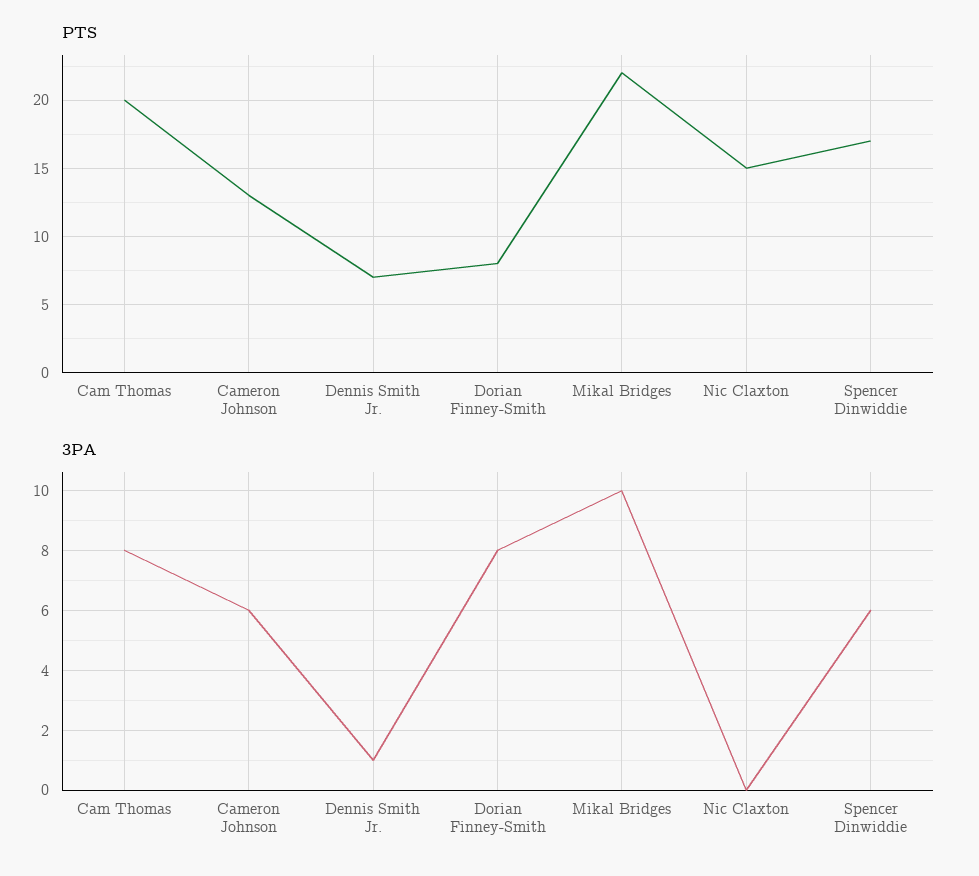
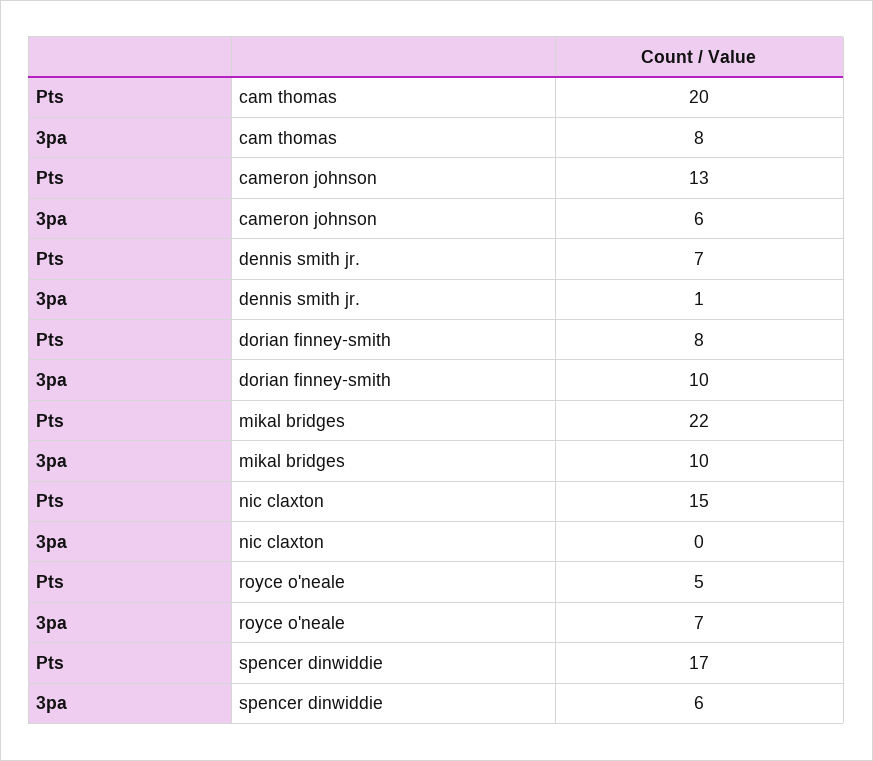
3PA, Dorian Finney-Smith: 8 -> 10
PTS, royce o'neale: none -> 5
3PA, royce o'neale: none -> 7

